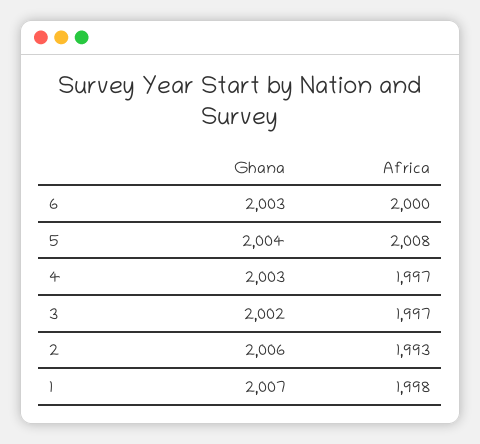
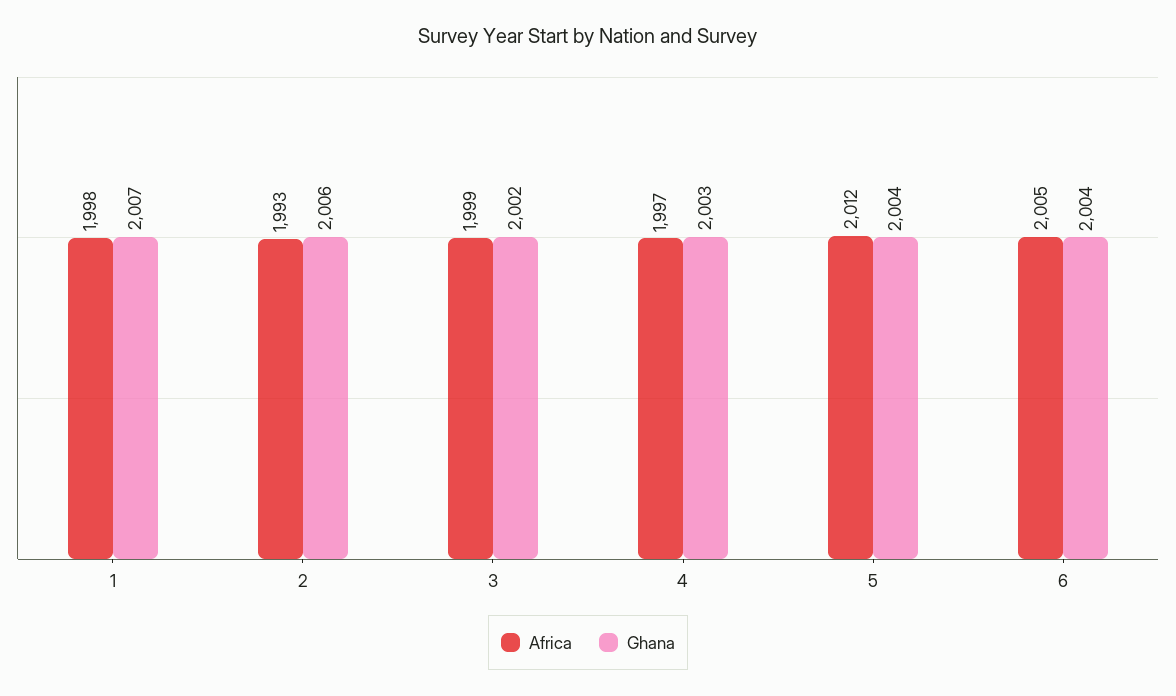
Ghana, 6: 2003 -> 2004
Africa, 6: 2000 -> 2005
Africa, 5: 2008 -> 2012
Africa, 3: 1997 -> 1999

